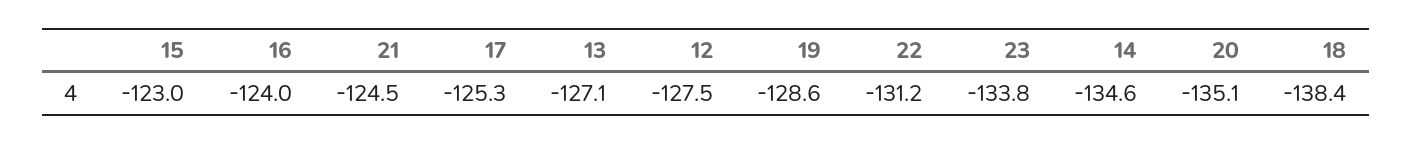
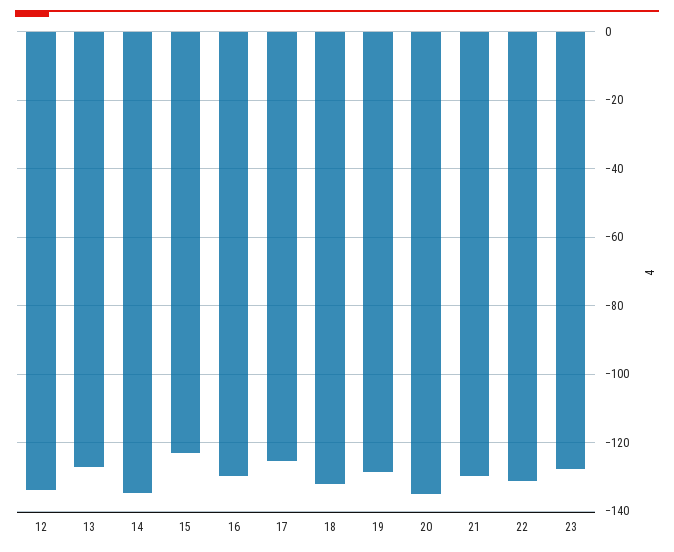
16: -124 -> -130
21: -124.5 -> -130
12: -127.5 -> -134
23: -133.8 -> -128
18: -138.4 -> -132

